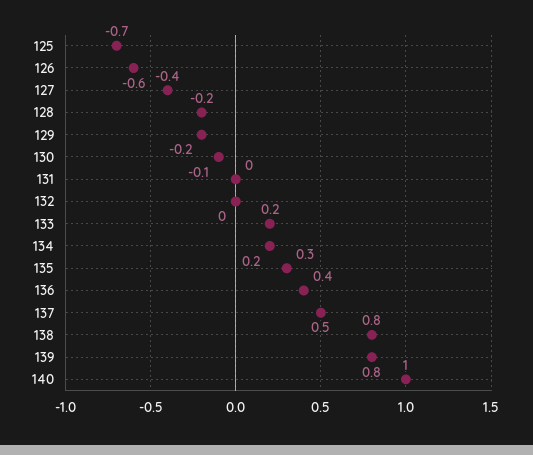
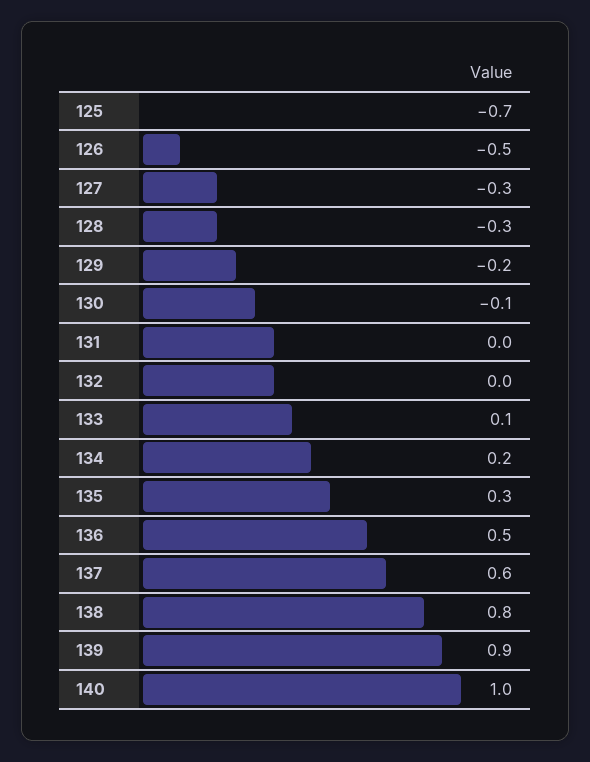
126: -0.6 -> -0.5
127: -0.4 -> -0.3
128: -0.2 -> -0.3
133: 0.2 -> 0.1
136: 0.4 -> 0.5
137: 0.5 -> 0.6
139: 0.8 -> 0.9

